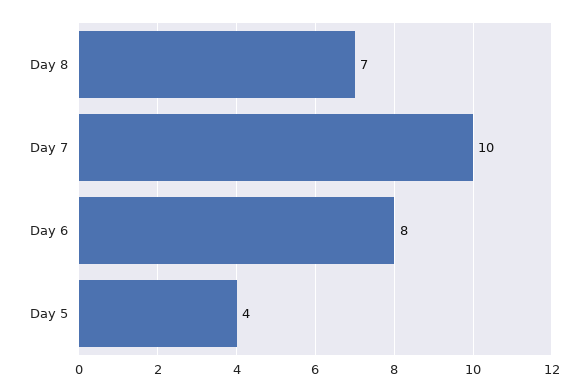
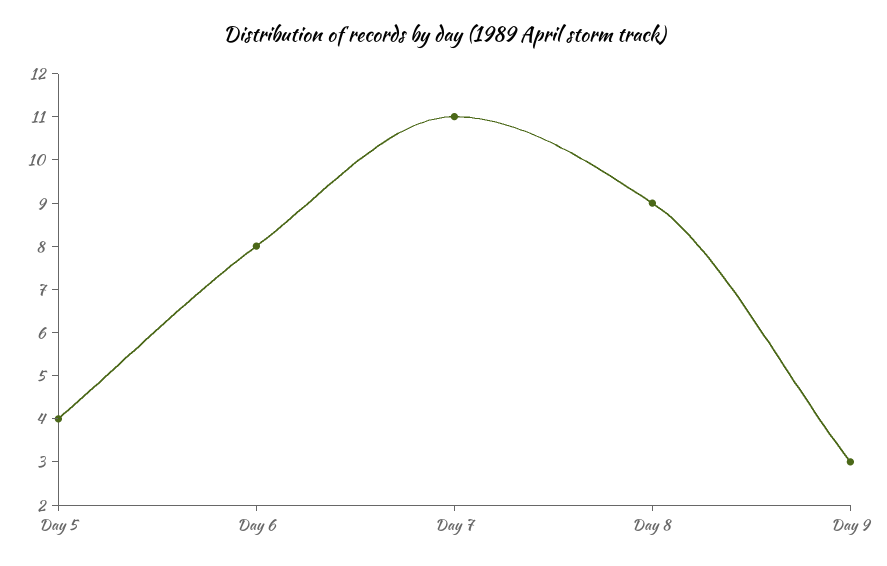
Day 8: 7 -> 9
Day 7: 10 -> 11
Day 9: none -> 3

